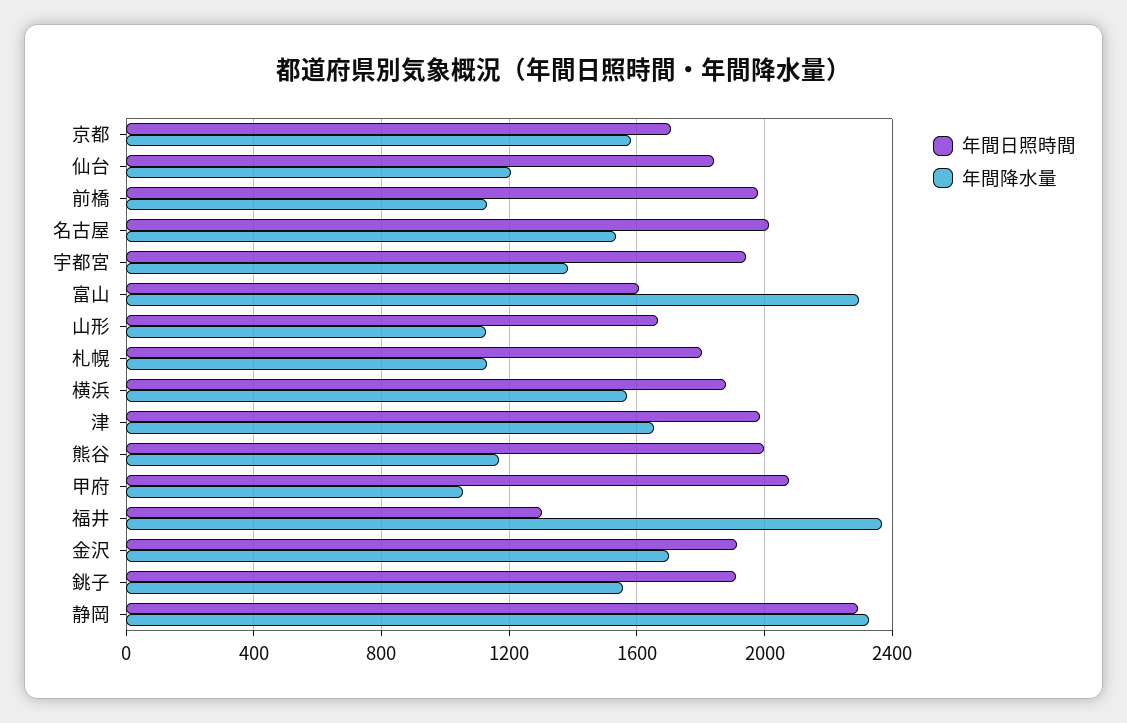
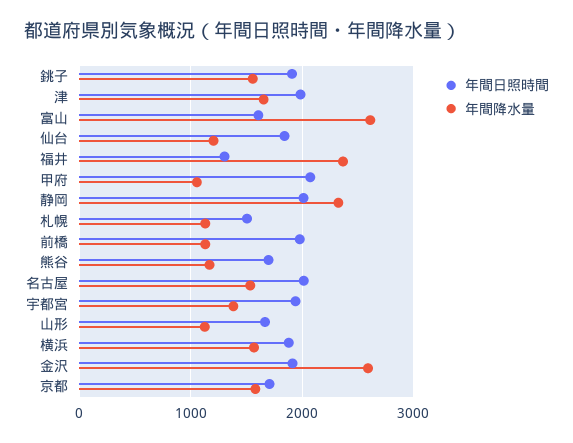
年間降水量, 富山: 2300 -> 2600
年間日照時間, 札幌: 1800 -> 1500
年間日照時間, 熊谷: 2000 -> 1700
年間降水量, 金沢: 1700 -> 2600
年間日照時間, 静岡: 2300 -> 2000

